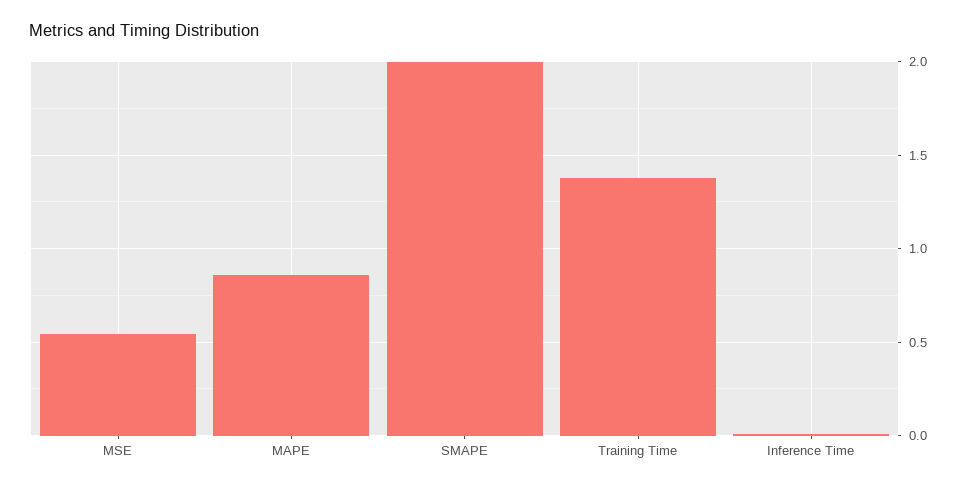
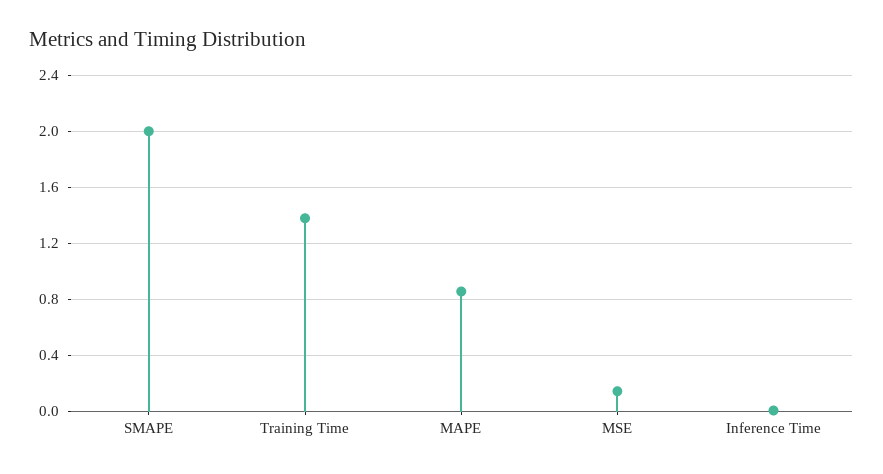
MSE: 0.55 -> 0.15

